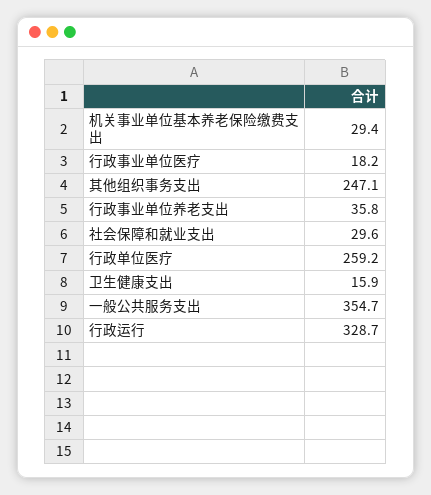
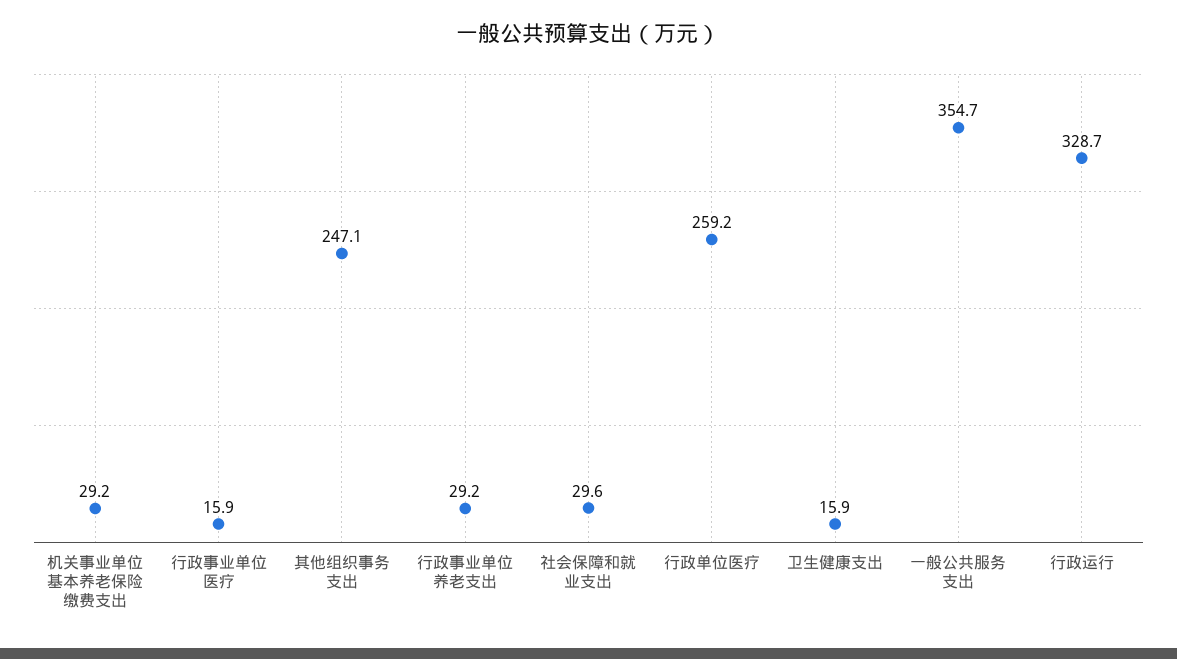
机关事业单位基本养老保险缴费支出: 29.4 -> 29.2
行政事业单位医疗: 18.2 -> 15.9
行政事业单位养老支出: 35.8 -> 29.2

